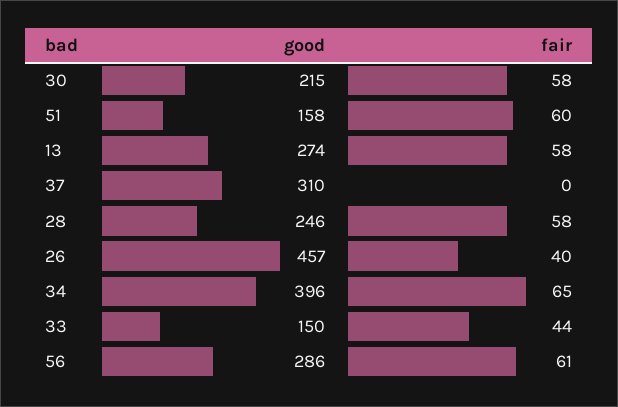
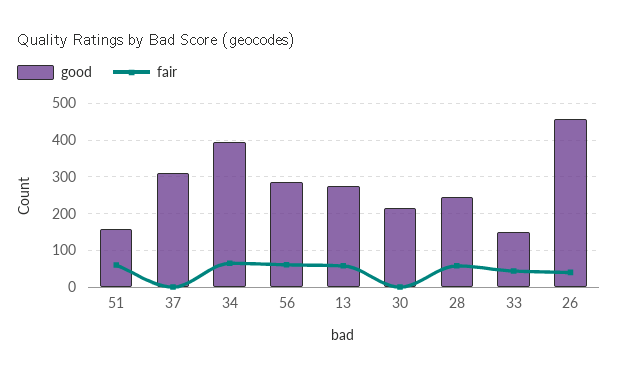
fair, 30: 58 -> 0

